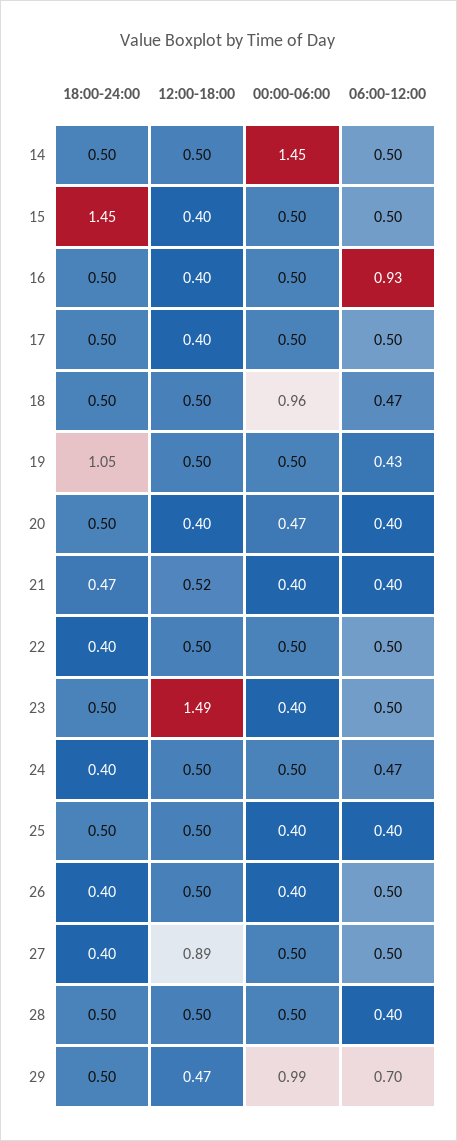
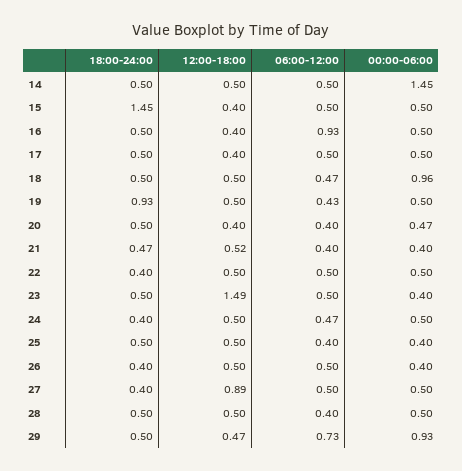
18:00-24:00, 19: 1.05 -> 0.93
00:00-06:00, 29: 0.99 -> 0.93
06:00-12:00, 29: 0.7 -> 0.73

